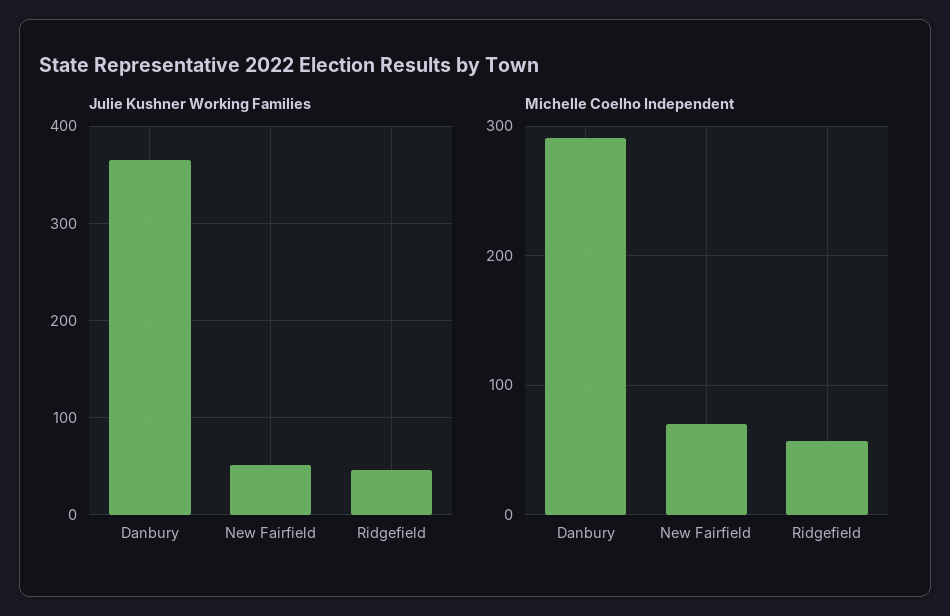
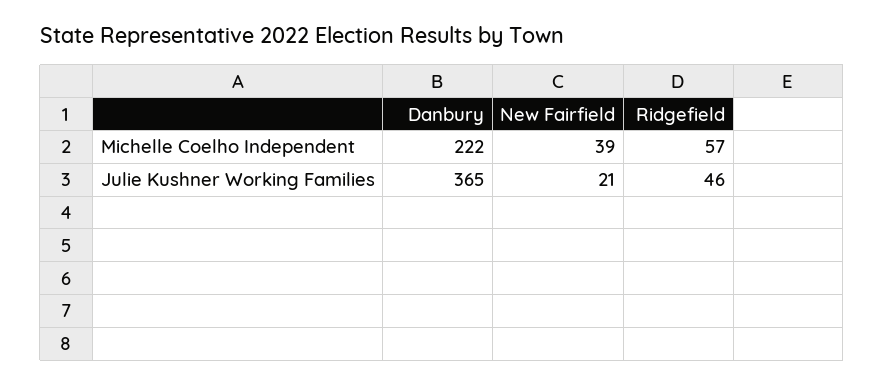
Julie Kushner Working Families, New Fairfield: 50 -> 21
Michelle Coelho Independent, Danbury: 290 -> 222
Michelle Coelho Independent, New Fairfield: 70 -> 39

